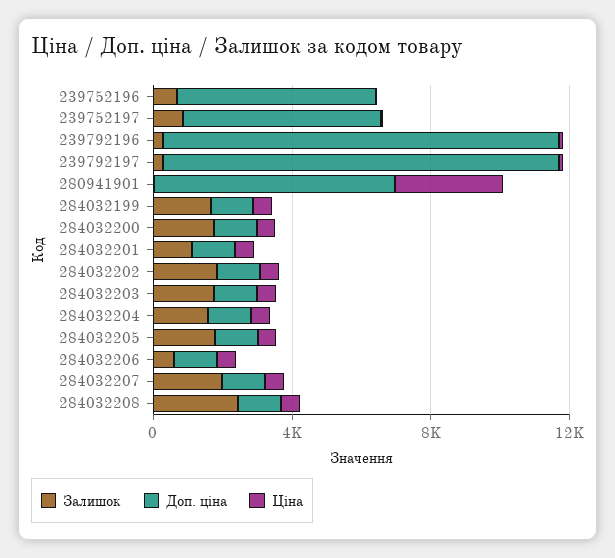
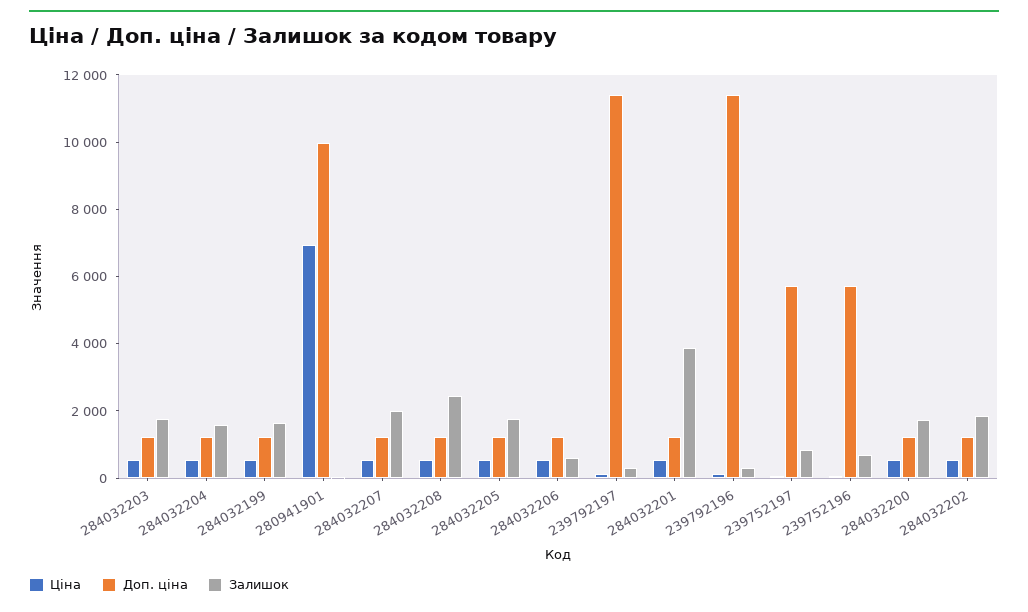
Доп. ціна, 280941901: 7000 -> 10000
Ціна, 280941901: 3000 -> 7000
Залишок, 284032201: 1000 -> 4000

